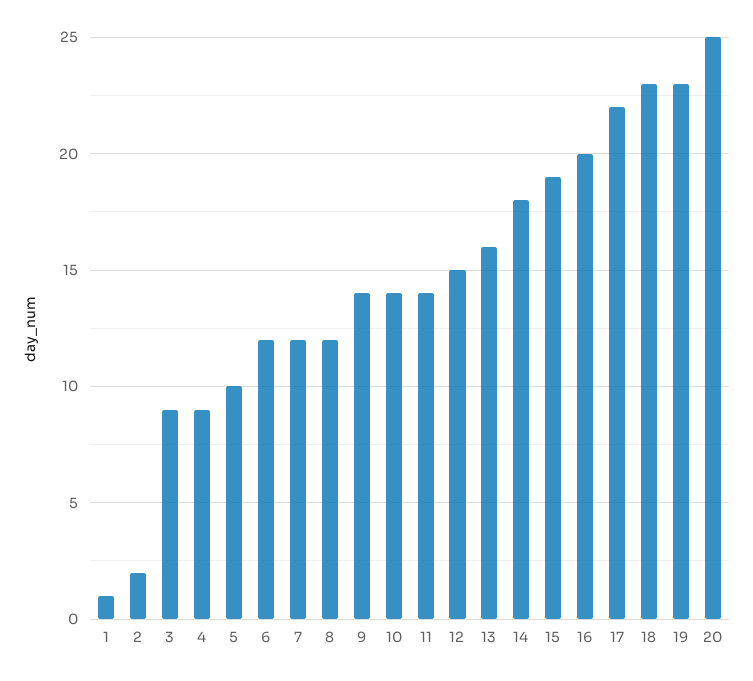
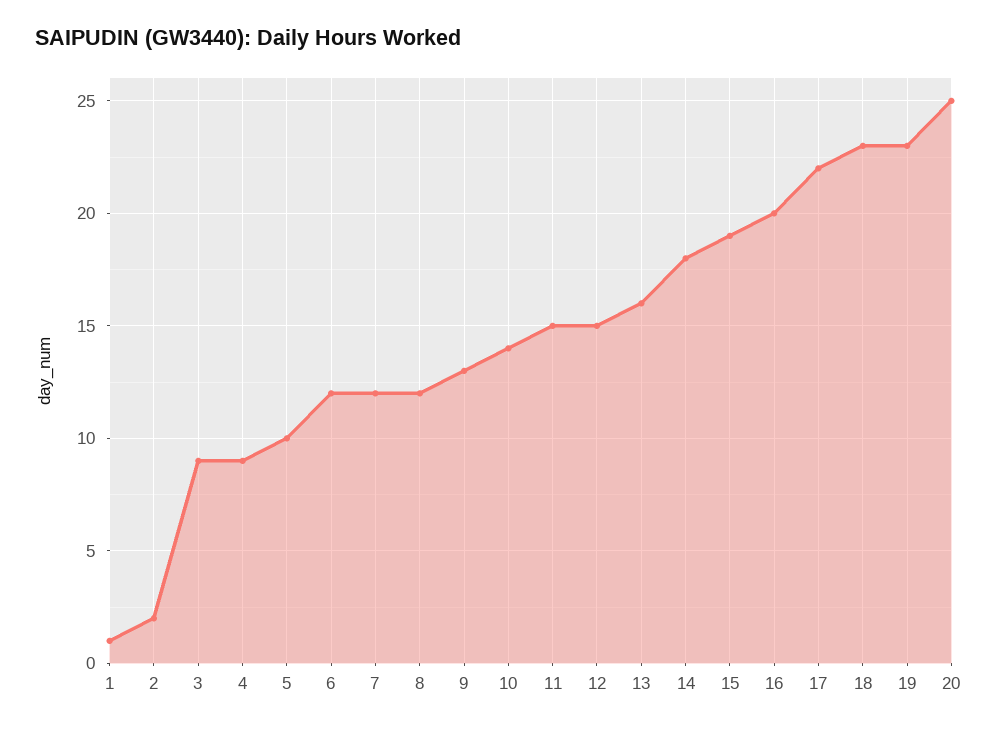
9: 14 -> 13
11: 14 -> 15

